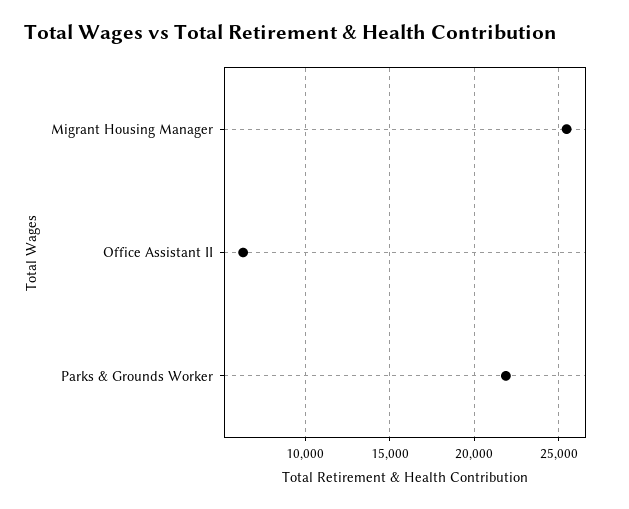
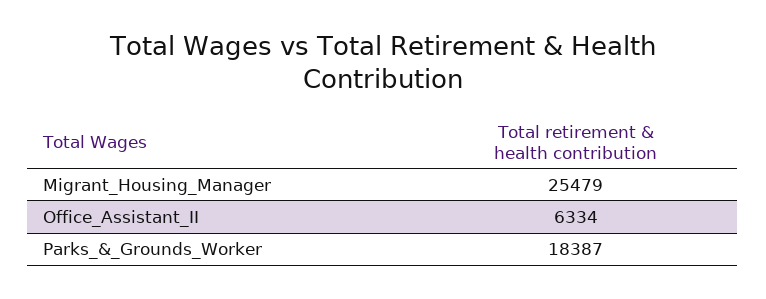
Parks & Grounds Worker: 22000 -> 18387

